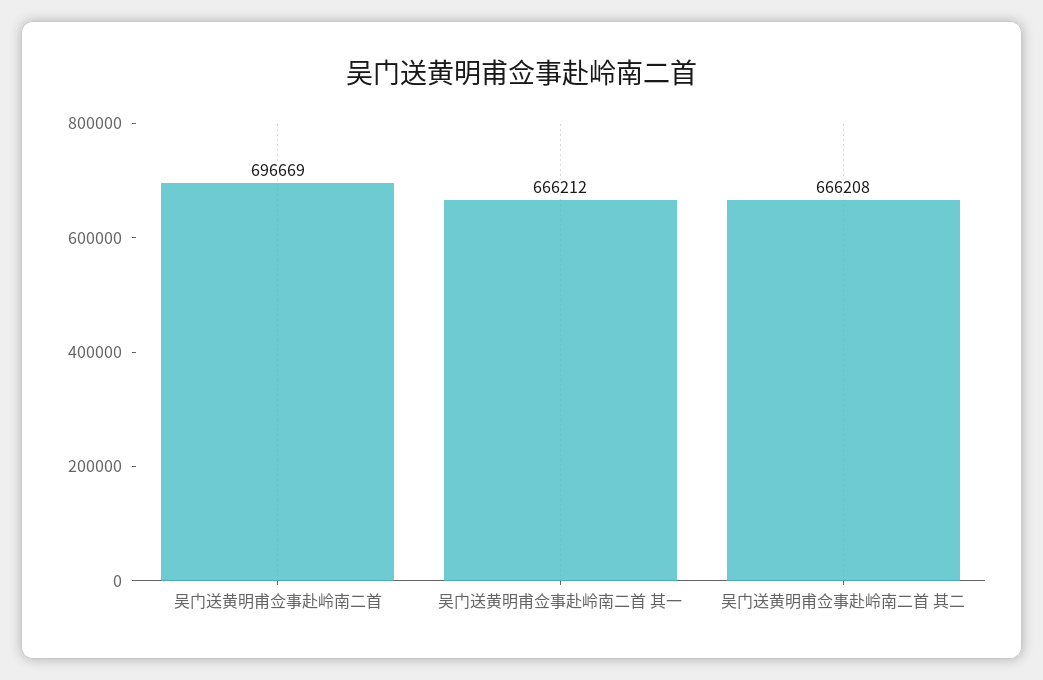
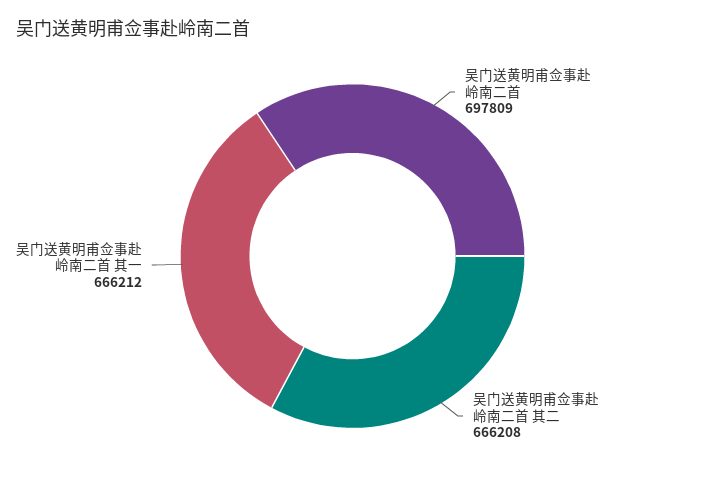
吴门送黄明甫佥事赴岭南二首: 696669 -> 697809

